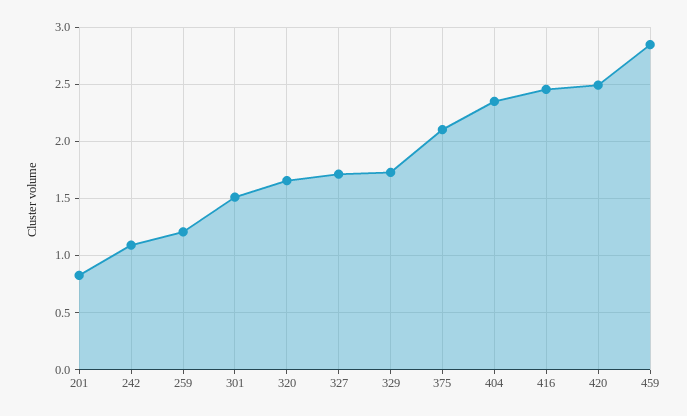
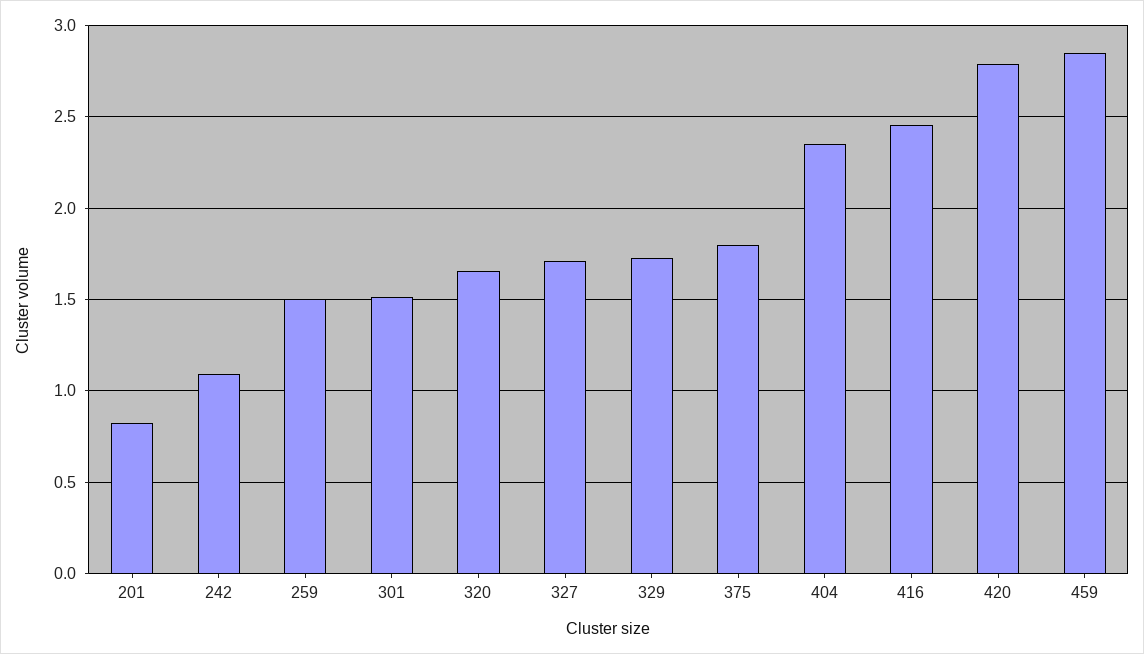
259: 1.2 -> 1.5
375: 2.1 -> 1.8
420: 2.5 -> 2.8

